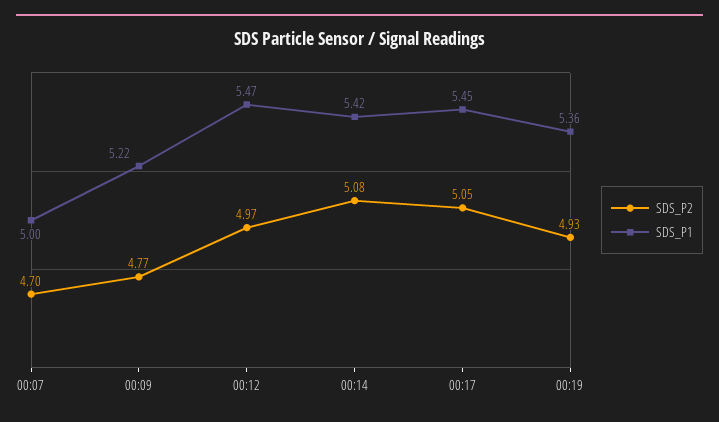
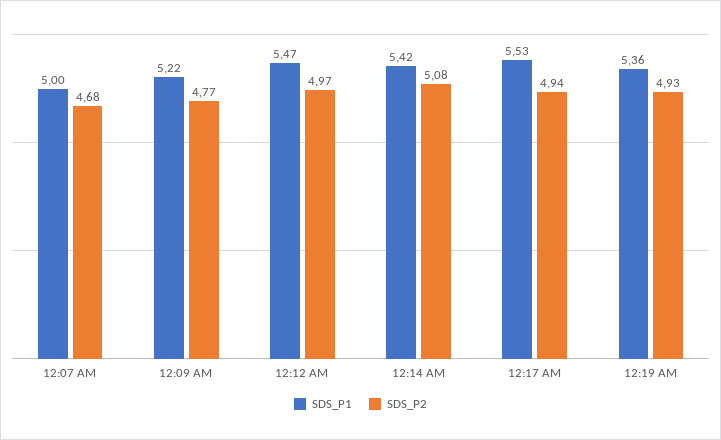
SDS_P2, 00:07: 4.7 -> 4.68
SDS_P2, 00:17: 5.05 -> 4.94
SDS_P1, 00:17: 5.45 -> 5.53

